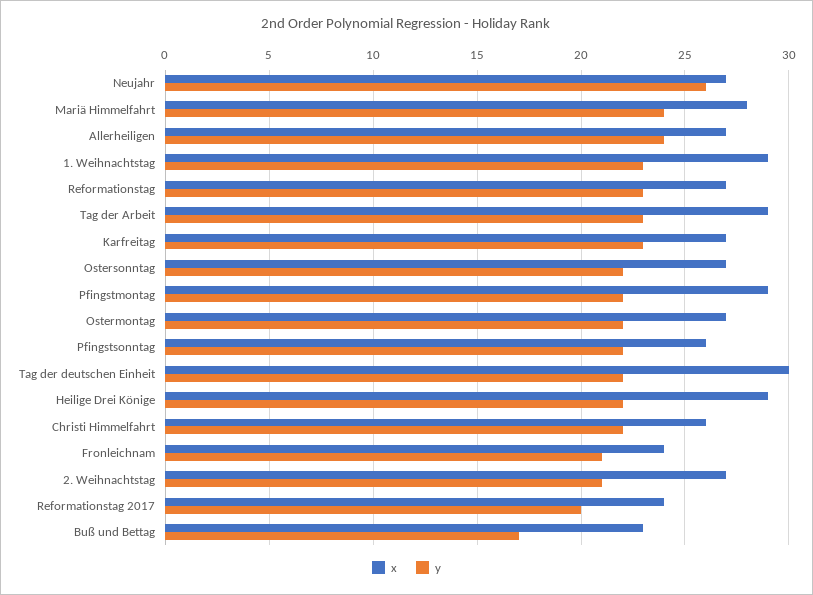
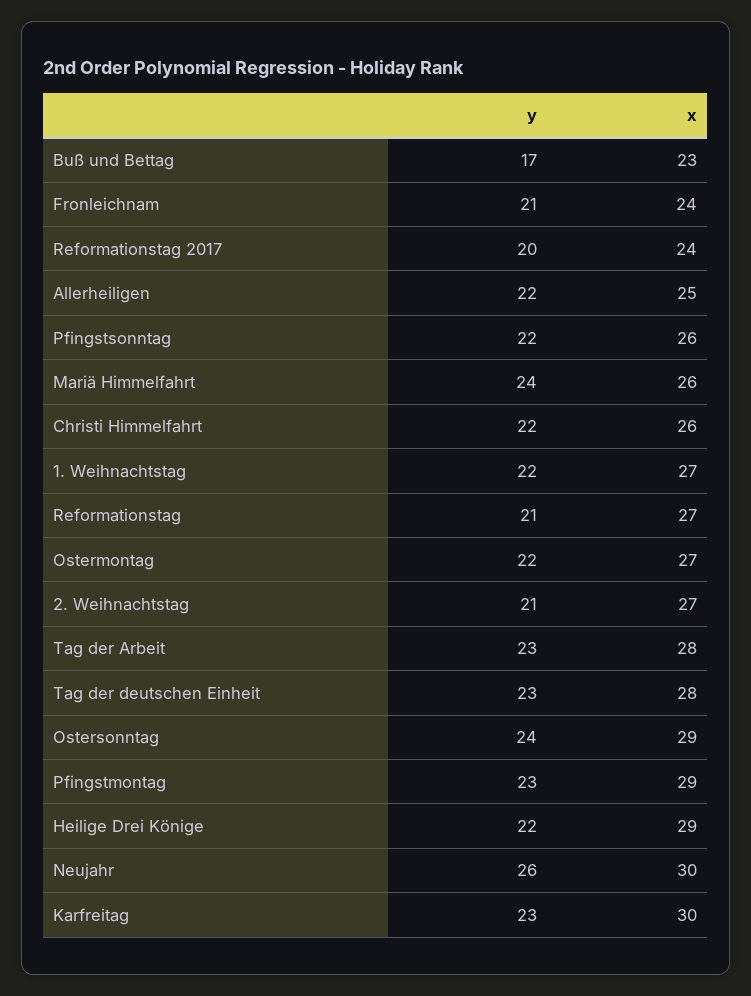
x, Neujahr: 27 -> 30
x, Mariä Himmelfahrt: 28 -> 26
x, Allerheiligen: 27 -> 25
y, Allerheiligen: 24 -> 22
x, 1. Weihnachtstag: 29 -> 27
y, 1. Weihnachtstag: 23 -> 22
y, Reformationstag: 23 -> 21
x, Tag der Arbeit: 29 -> 28
x, Karfreitag: 27 -> 30
x, Ostersonntag: 27 -> 29
y, Ostersonntag: 22 -> 24
y, Pfingstmontag: 22 -> 23
x, Tag der deutschen Einheit: 30 -> 28
y, Tag der deutschen Einheit: 22 -> 23

